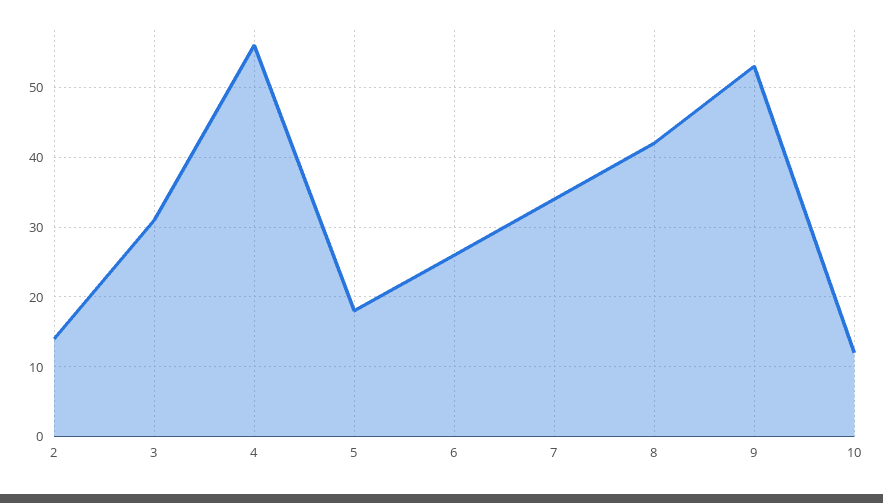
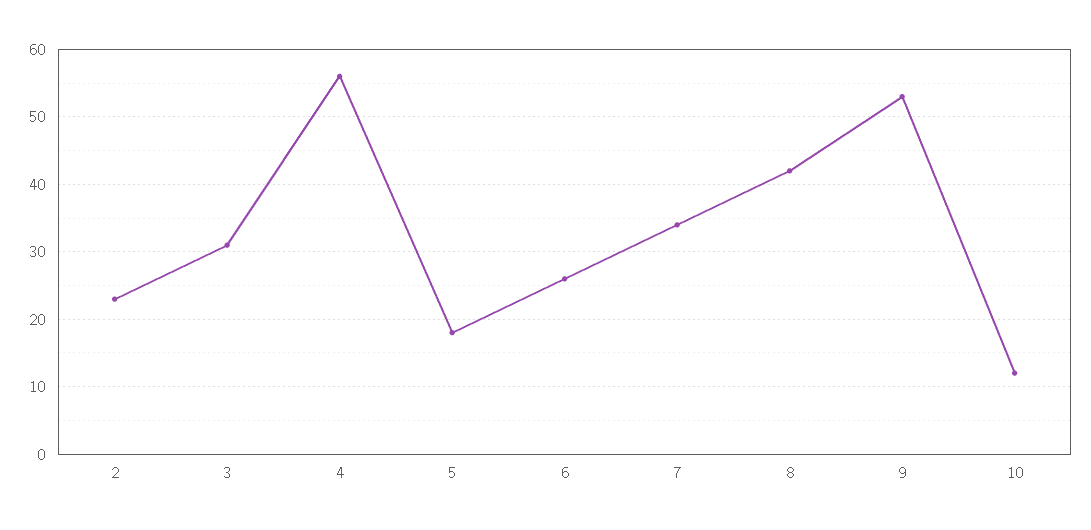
2: 14 -> 23

